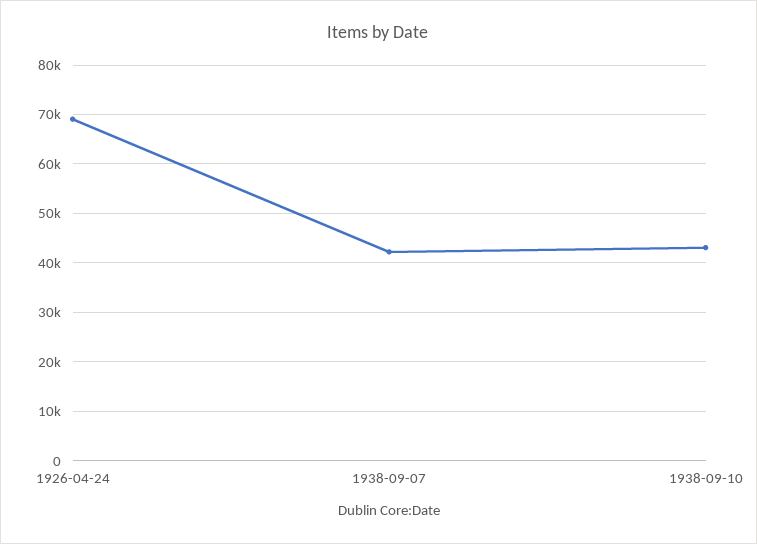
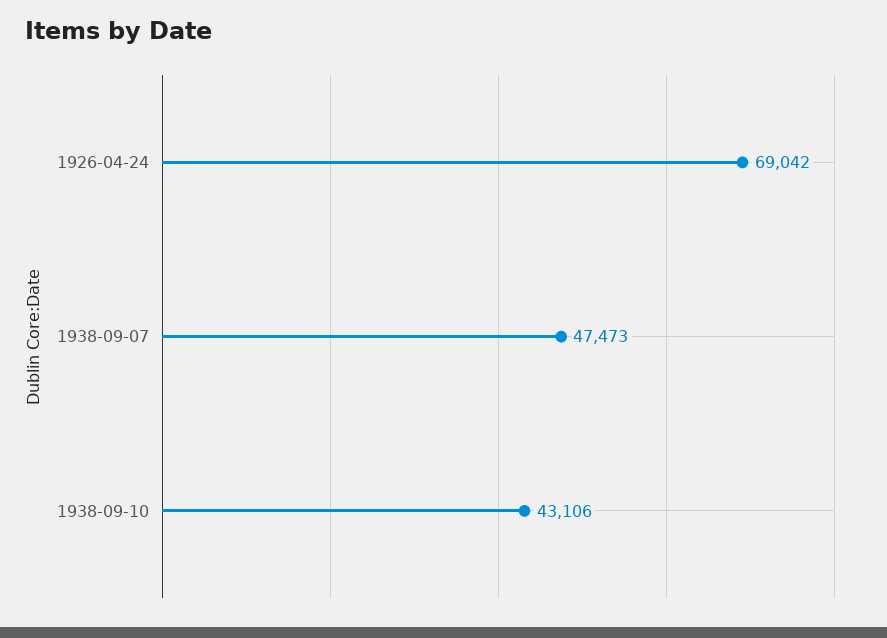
1938-09-07: 42000 -> 47473

